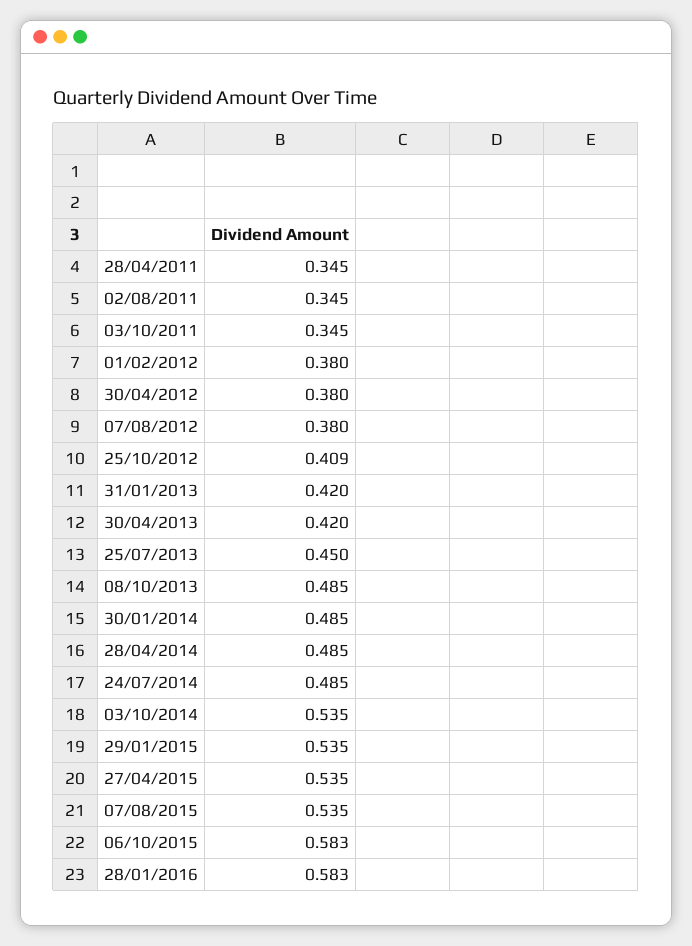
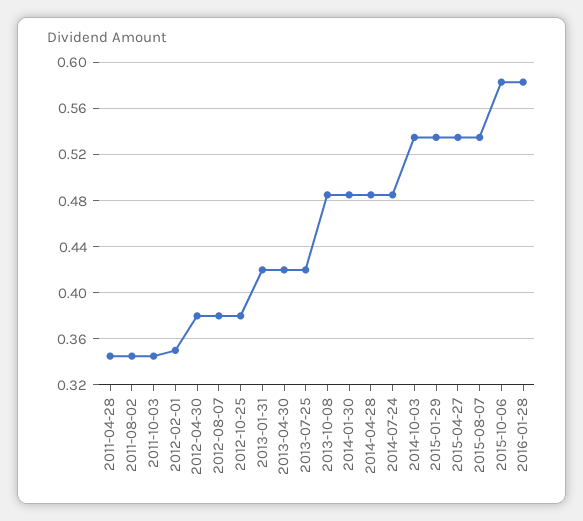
01/02/2012: 0.38 -> 0.35
25/10/2012: 0.409 -> 0.38
25/07/2013: 0.45 -> 0.42

